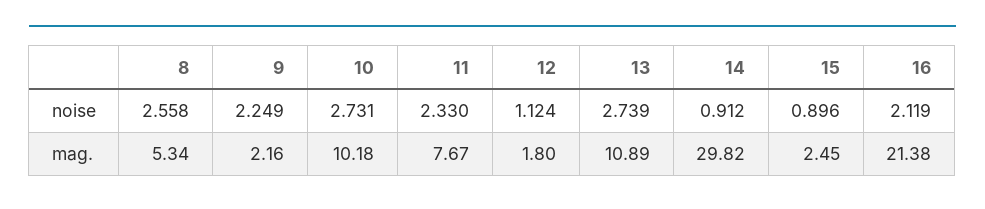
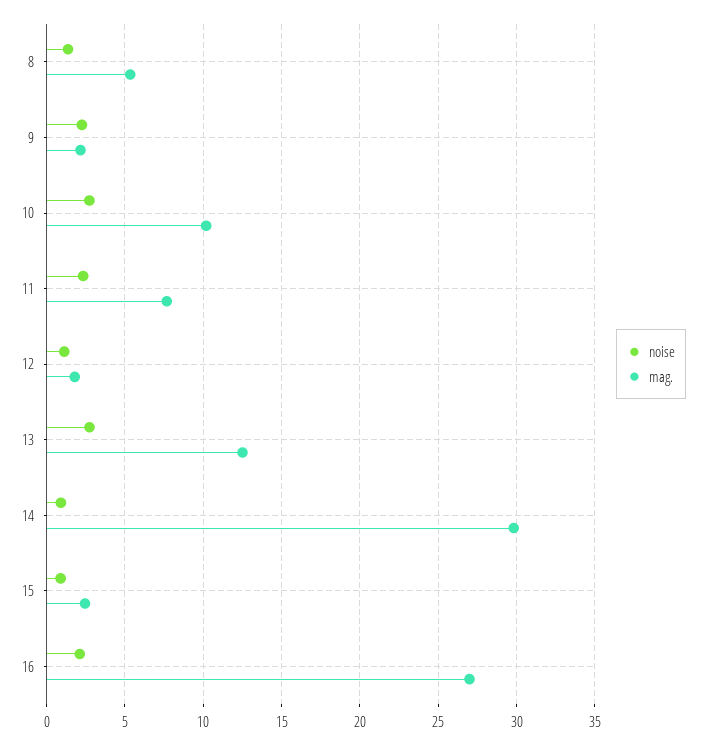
noise, 8: 2.558 -> 1.5
mag., 13: 10.89 -> 12.5
mag., 16: 21.38 -> 27

